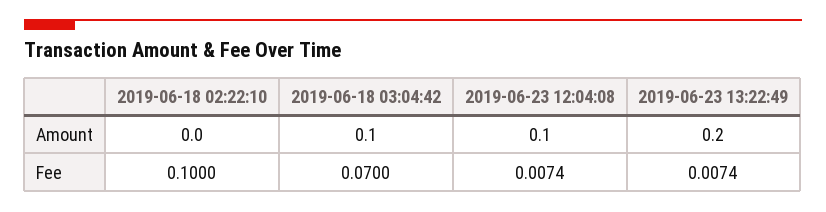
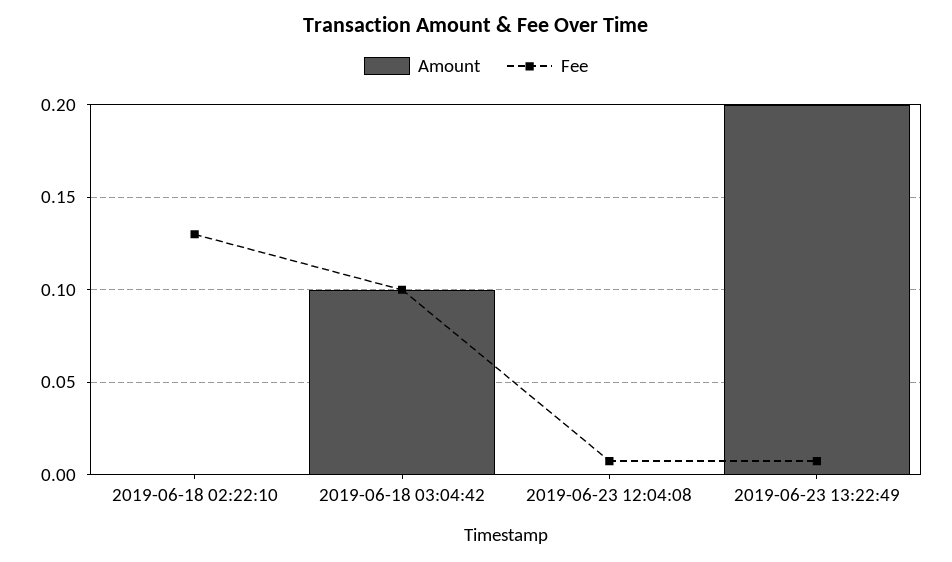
Amount, 2019-06-23 12:04:08: 0.1 -> 0
Fee, 2019-06-18 02:22:10: 0.1 -> 0.13
Fee, 2019-06-18 03:04:42: 0.07 -> 0.1

